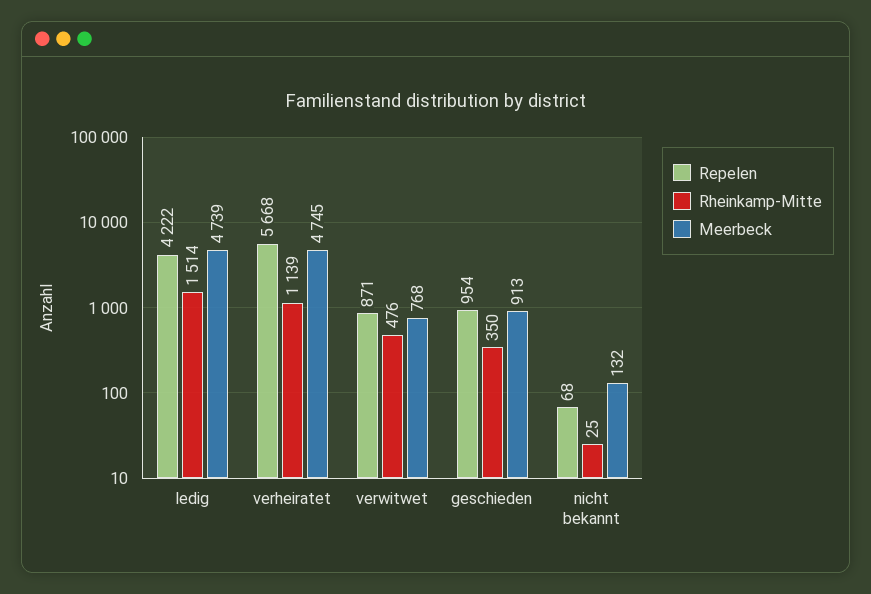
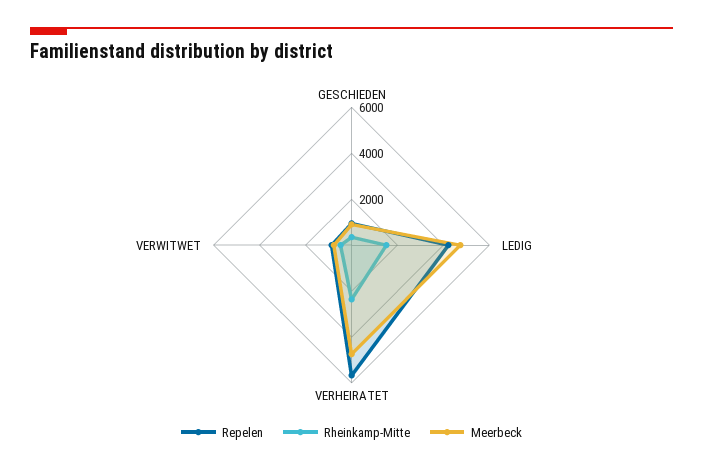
Rheinkamp-Mitte, verheiratet: 1139 -> 2500
Repelen, nicht bekannt: 68 -> none
Rheinkamp-Mitte, nicht bekannt: 25 -> none
Meerbeck, nicht bekannt: 132 -> none

